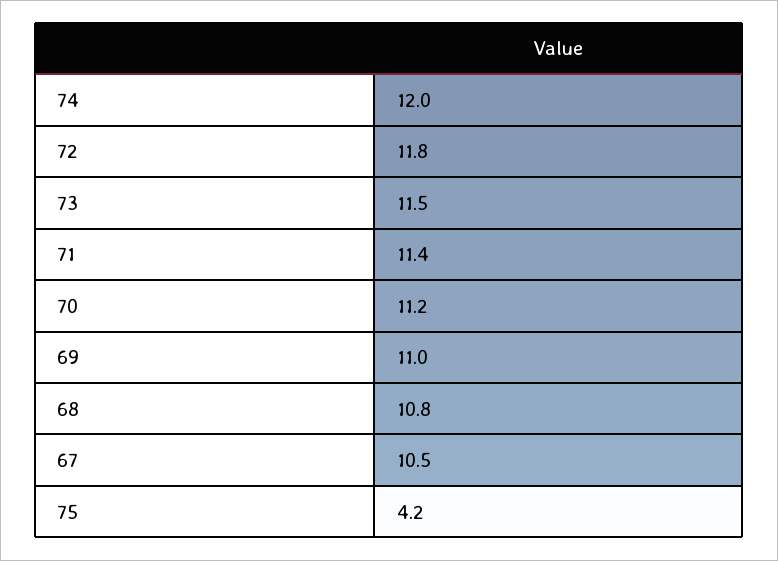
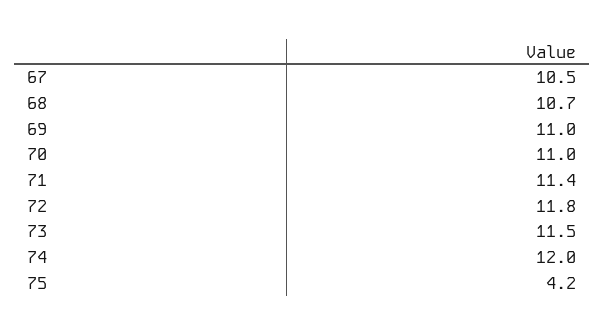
70: 11.2 -> 11
68: 10.8 -> 10.7

